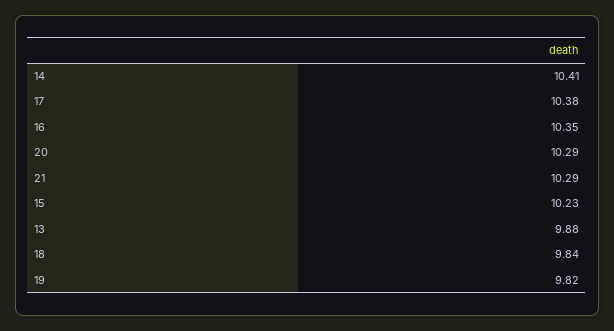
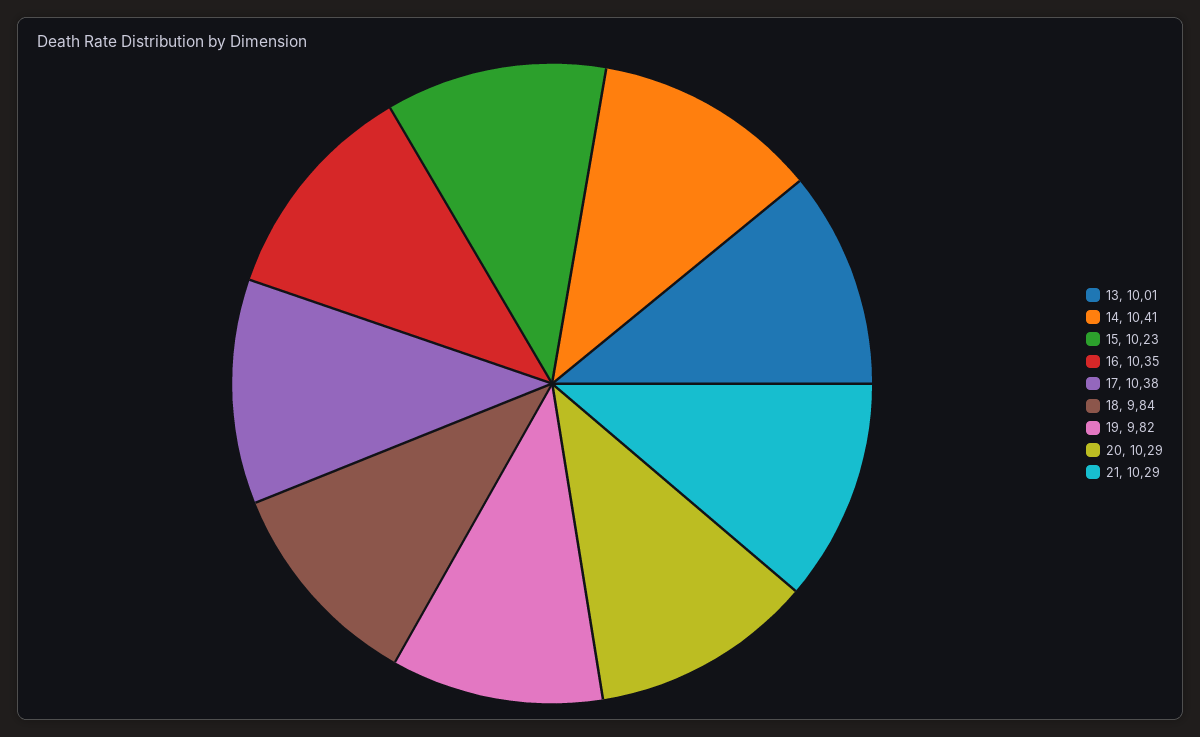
13: 9.88 -> 10.01

